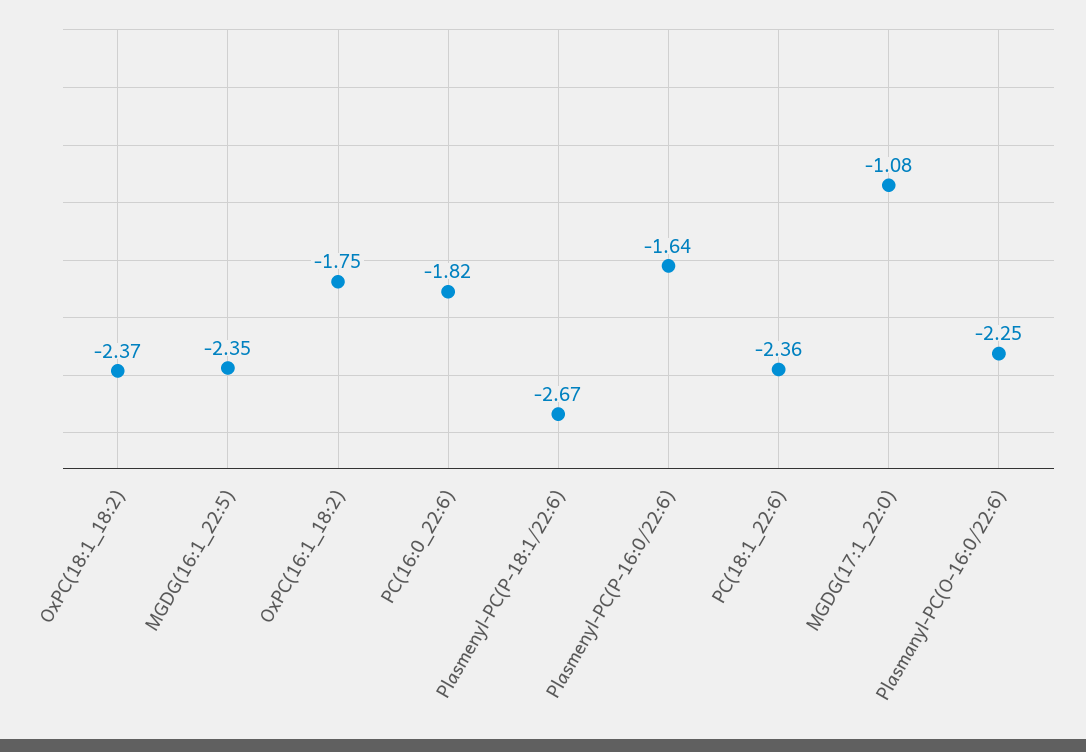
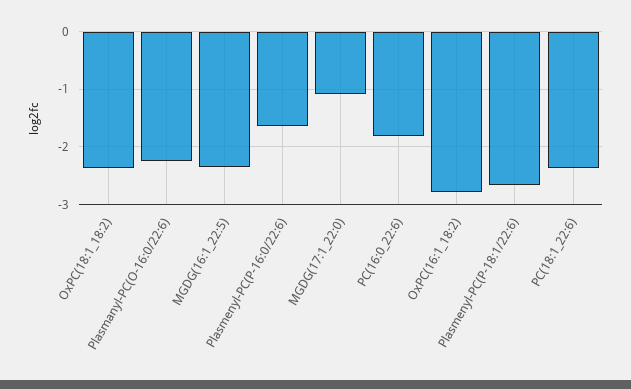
OxPC(16:1_18:2): -1.75 -> -2.8

